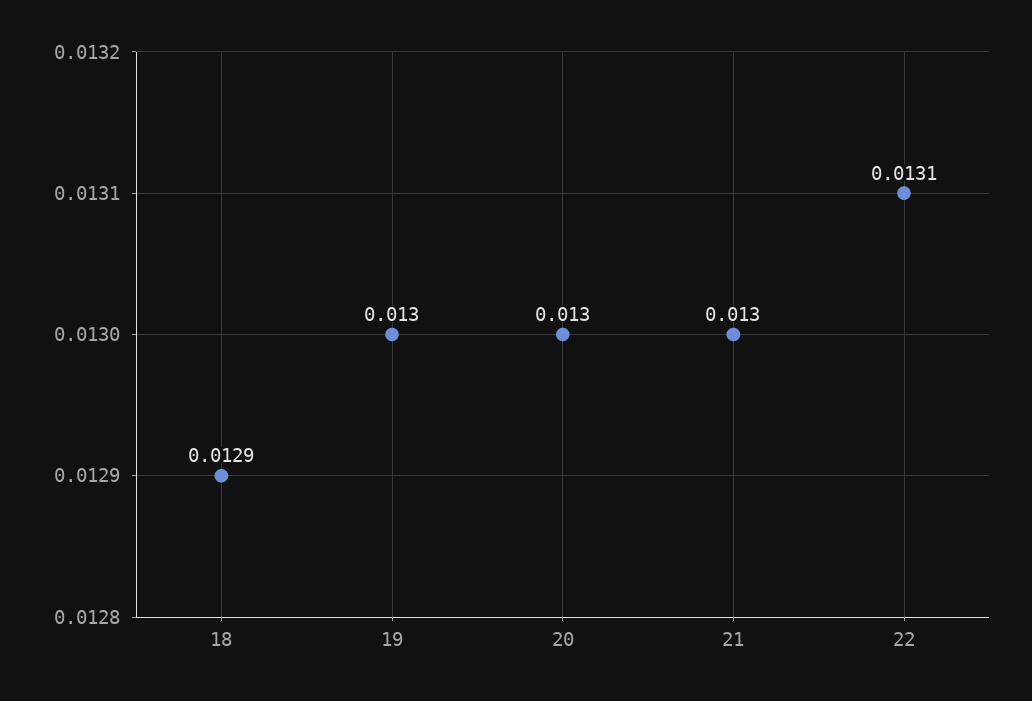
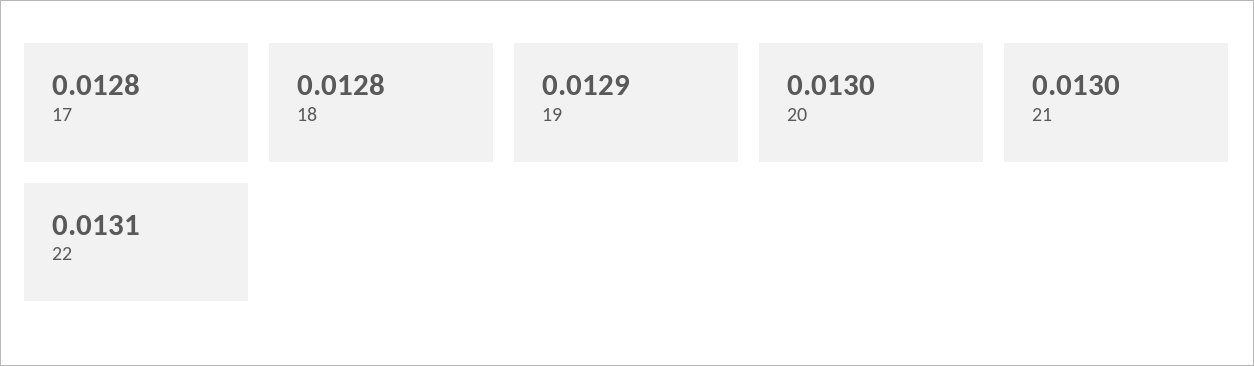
18: 0.0129 -> 0.0128
19: 0.013 -> 0.0129
17: none -> 0.0128

